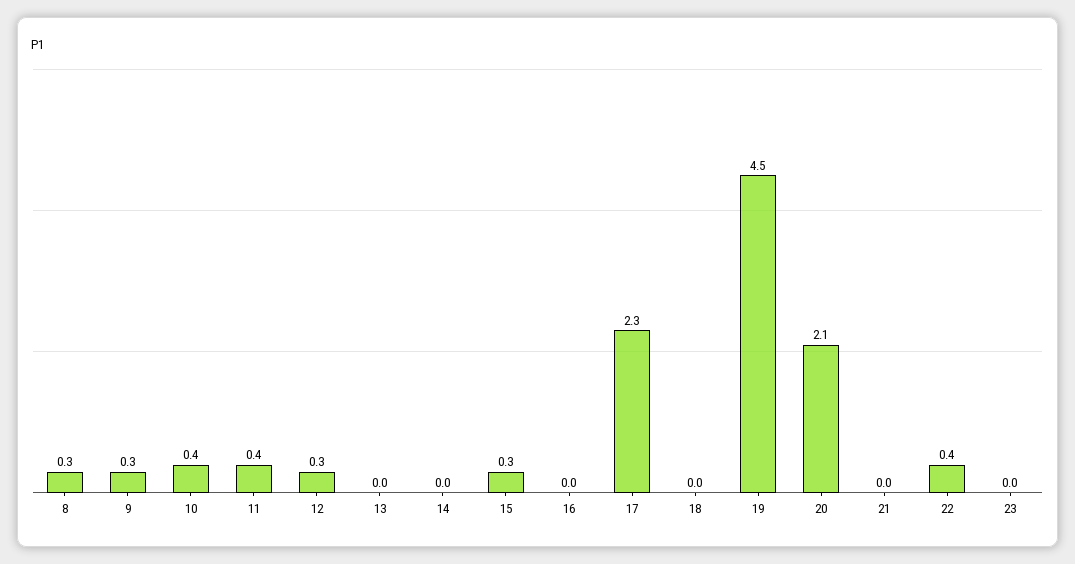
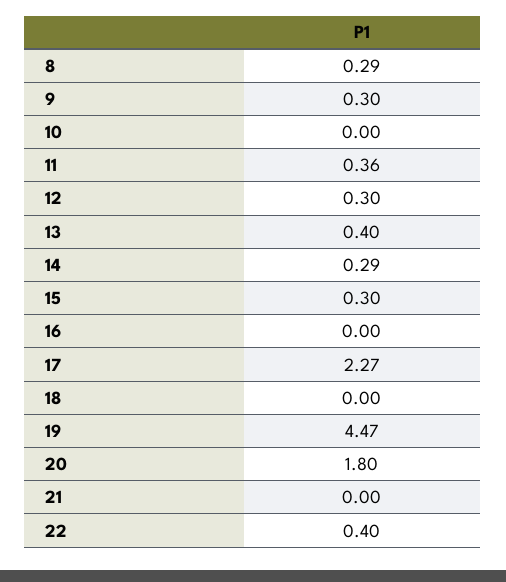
10: 0.4 -> 0
13: 0 -> 0.4
14: 0 -> 0.29
20: 2.1 -> 1.8
23: 0 -> none

